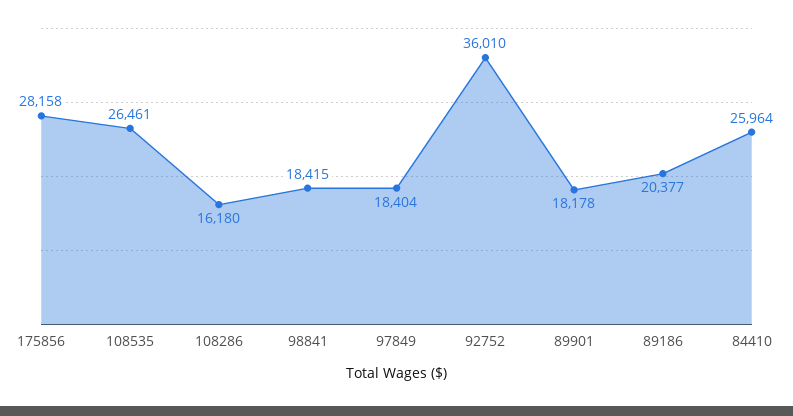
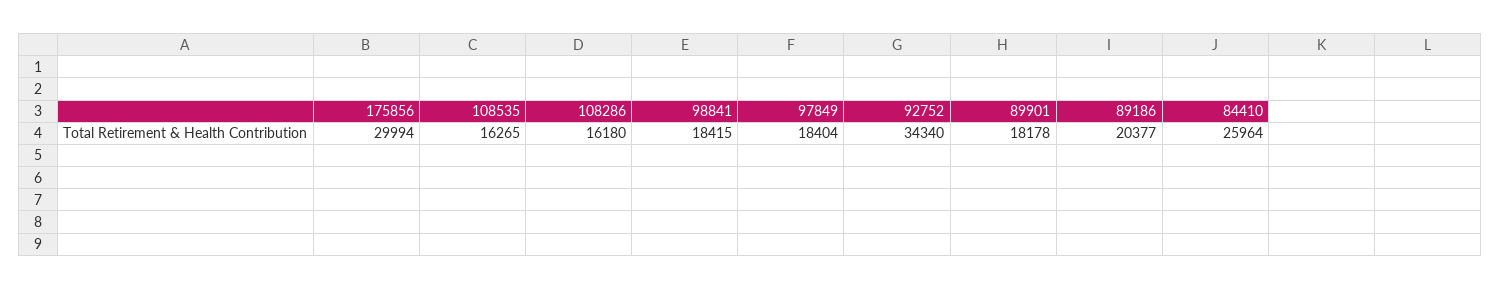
175856: 28158 -> 29994
108535: 26461 -> 16265
92752: 36010 -> 34340

